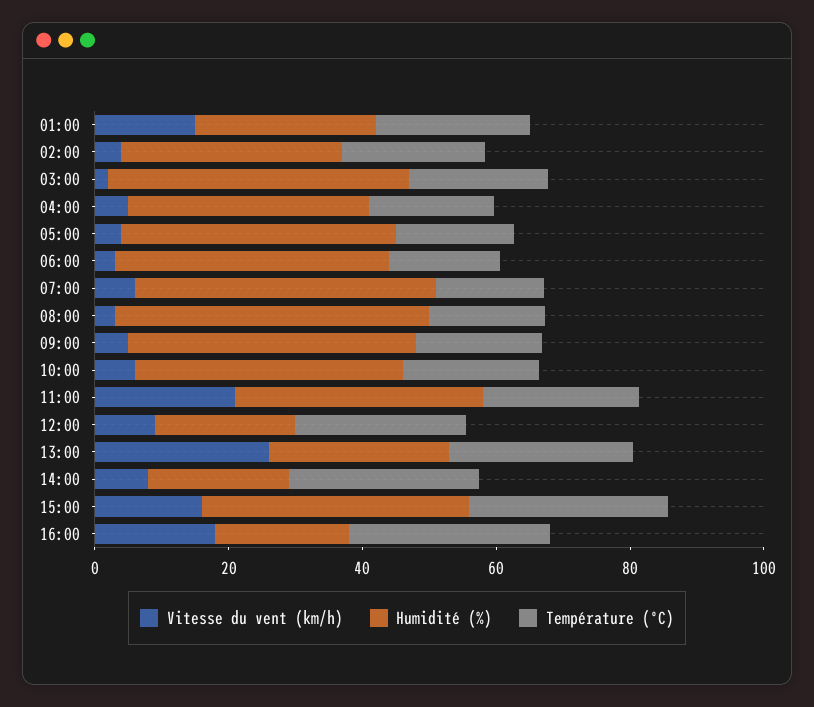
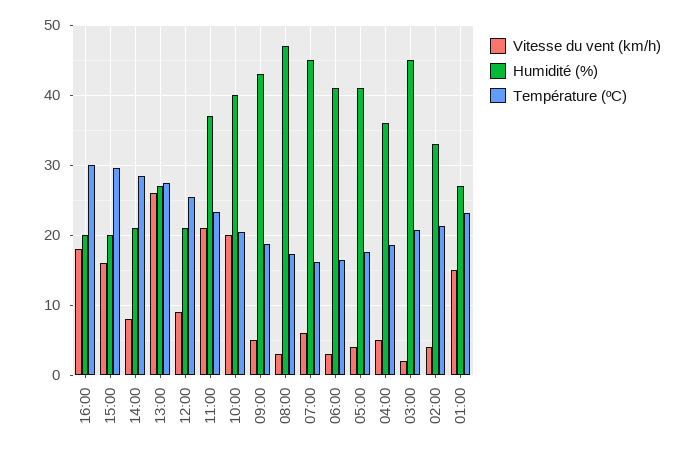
Vitesse du vent (km/h), 10:00: 5 -> 20
Humidité (%), 15:00: 40 -> 20

